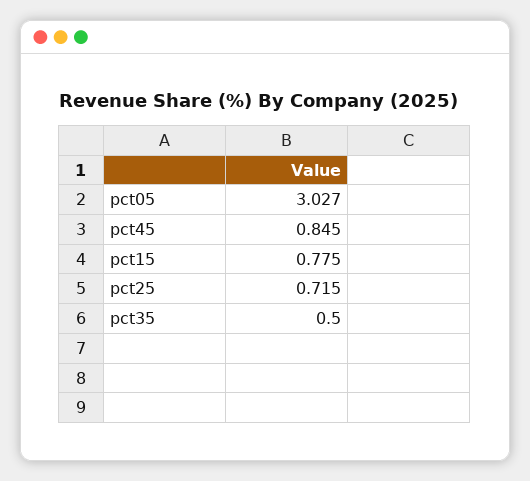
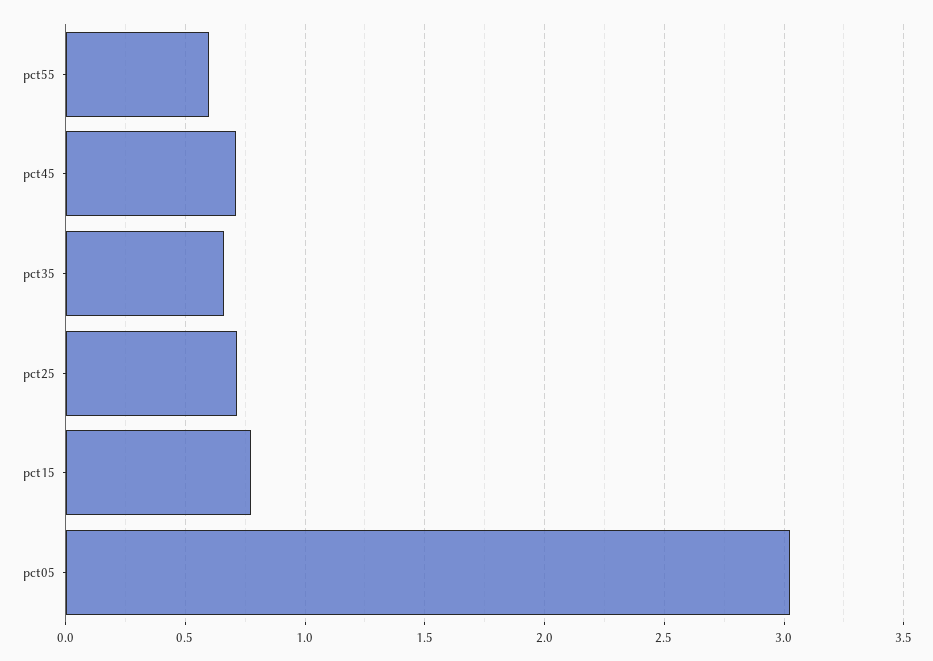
pct45: 0.845 -> 0.7
pct35: 0.5 -> 0.65
pct55: none -> 0.6

